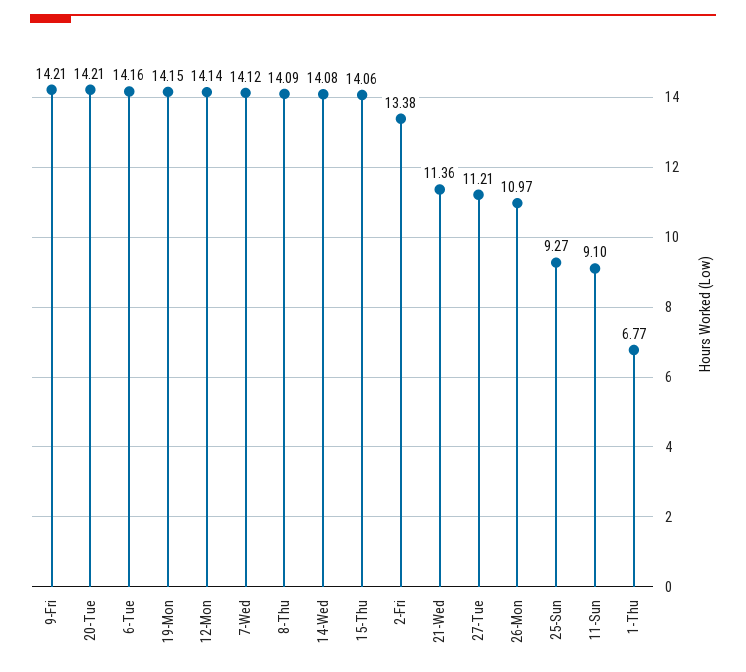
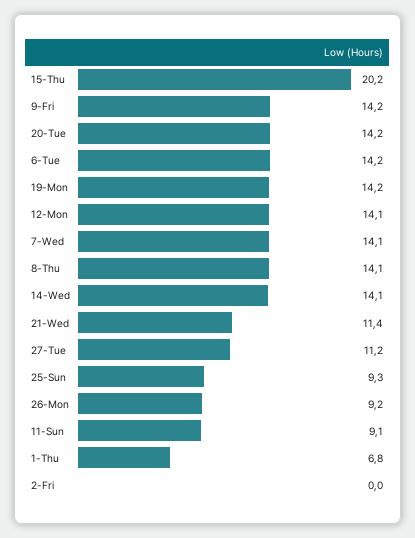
15-Thu: 14.06 -> 20.2
2-Fri: 13.38 -> 0
26-Mon: 10.97 -> 9.2

